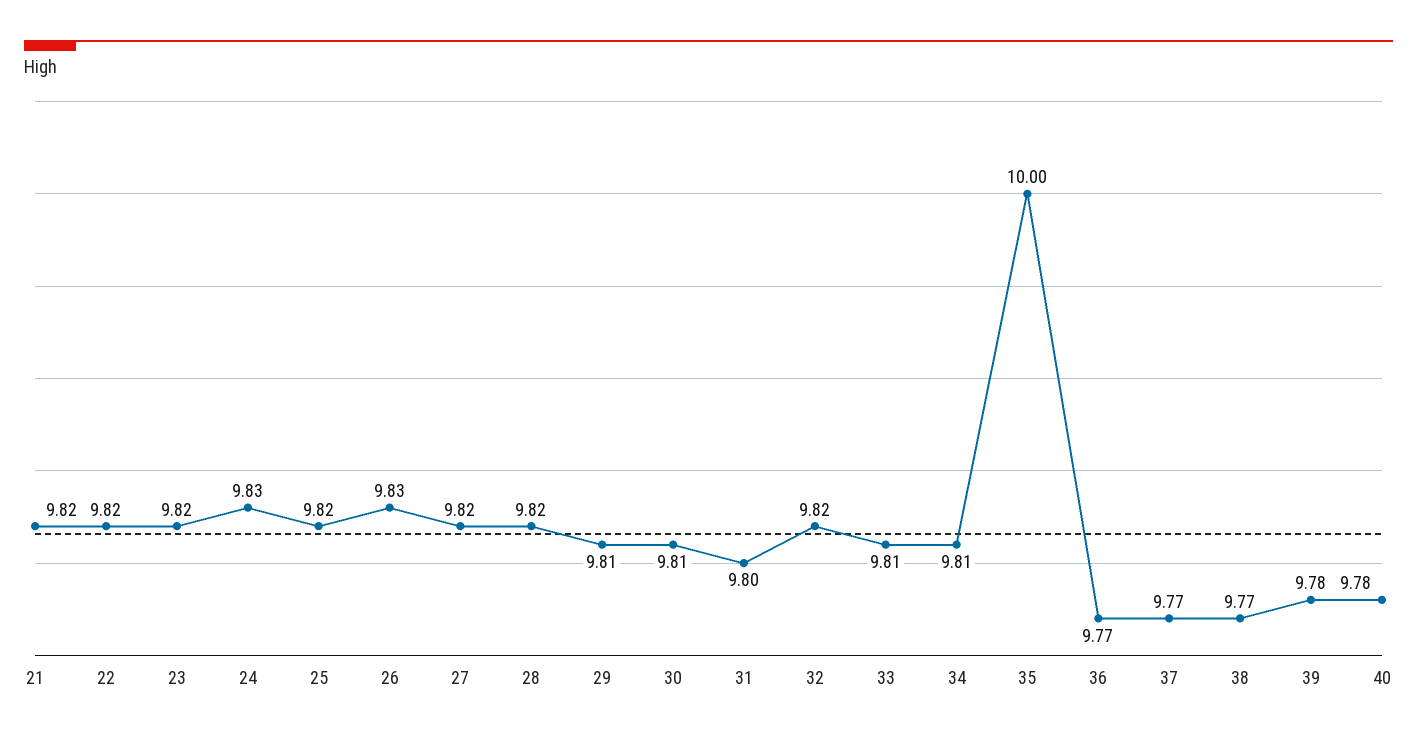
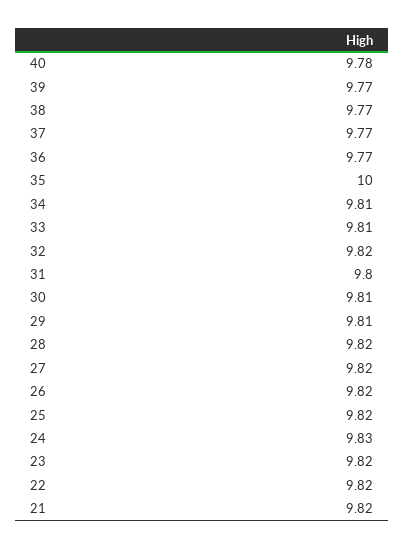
26: 9.83 -> 9.82
39: 9.78 -> 9.77

